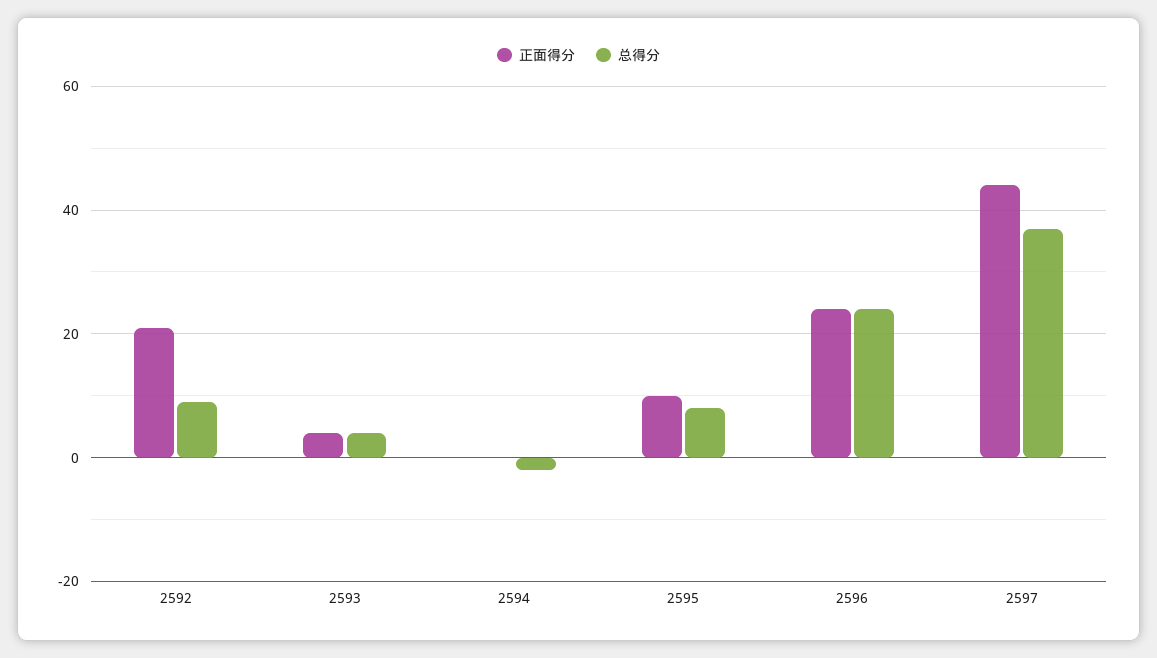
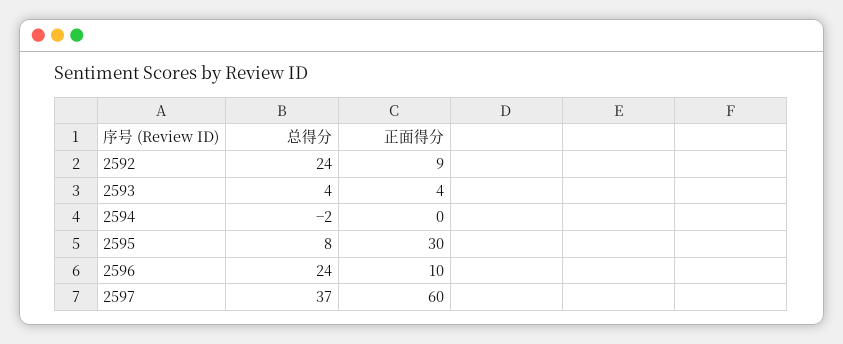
正面得分, 2592: 20 -> 9
总得分, 2592: 10 -> 24
正面得分, 2595: 10 -> 30
正面得分, 2596: 25 -> 10
正面得分, 2597: 45 -> 60

